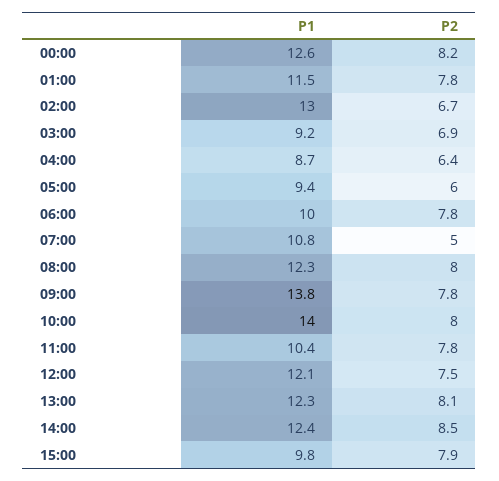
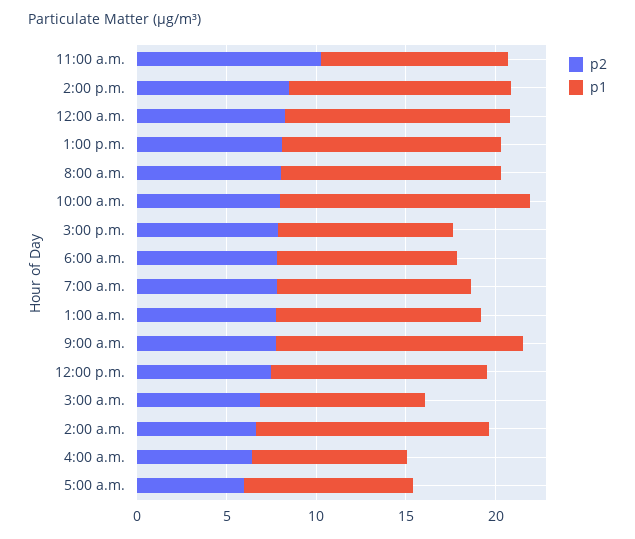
P2, 07:00: 5 -> 8
P2, 11:00: 7.8 -> 10

